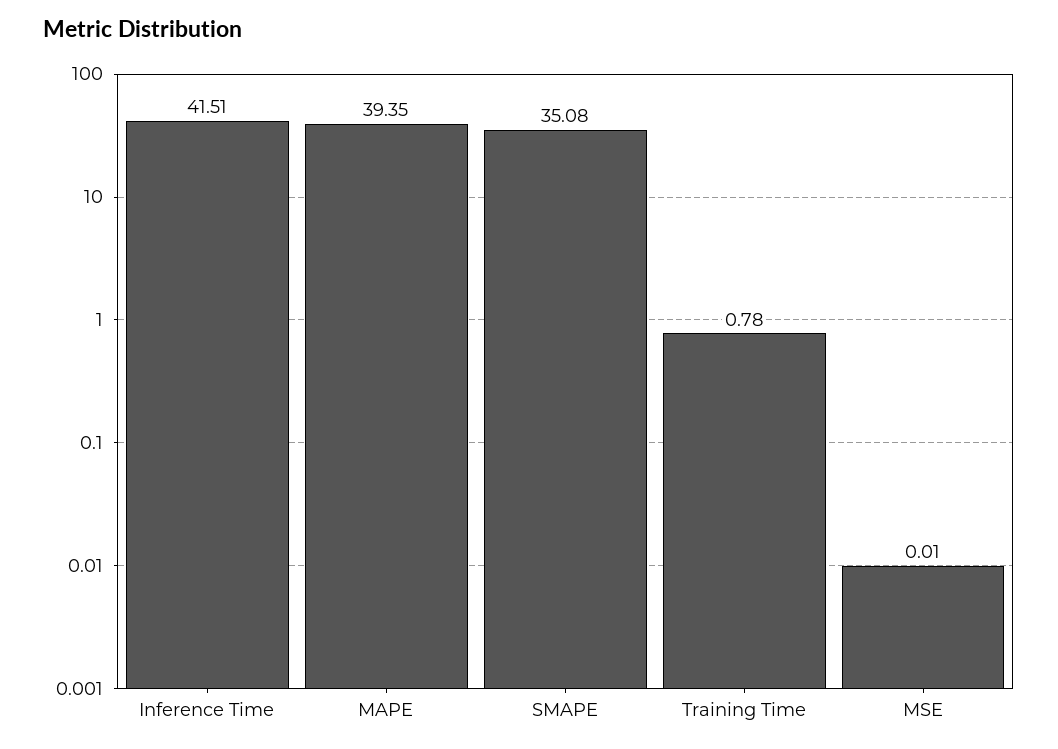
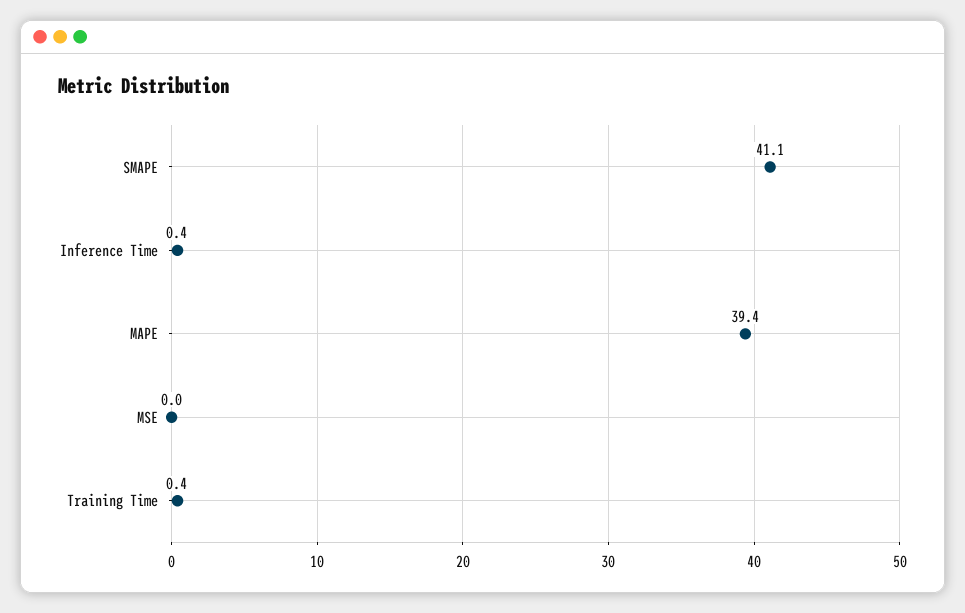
Inference Time: 41.51 -> 0.4
SMAPE: 35.08 -> 41.1
Training Time: 0.78 -> 0.4

